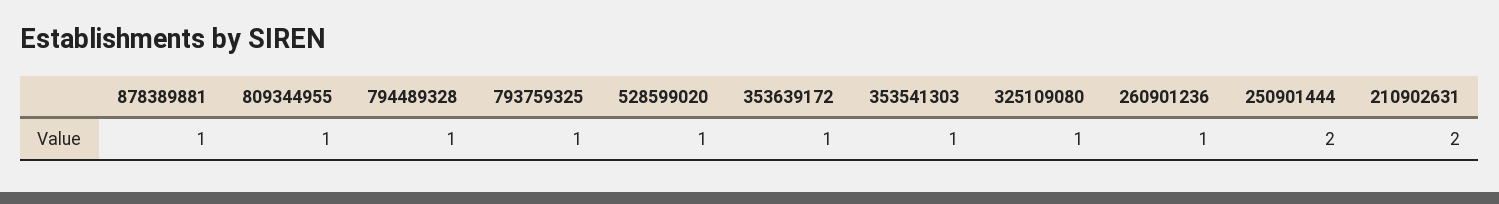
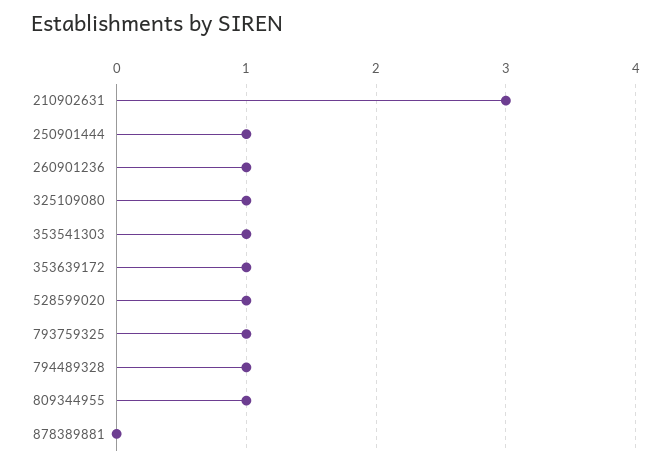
878389881: 1 -> 0
250901444: 2 -> 1
210902631: 2 -> 3

